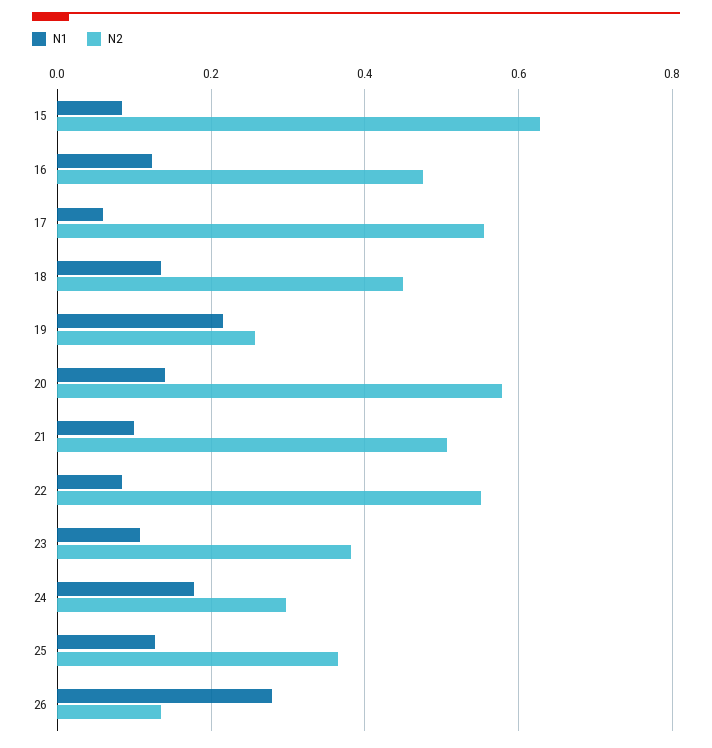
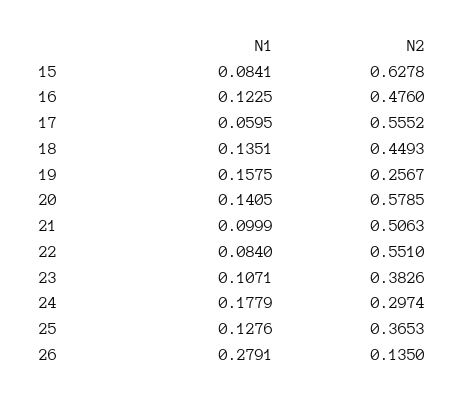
N1, 19: 0.22 -> 0.1575

